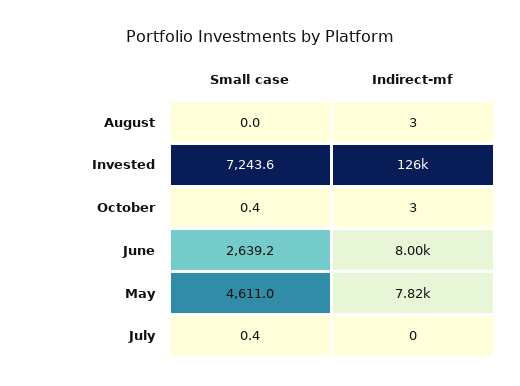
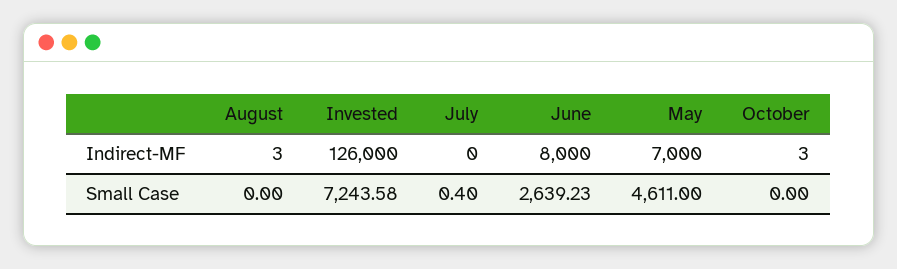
Small case, October: 0.4 -> 0
Indirect-mf, May: 7820 -> 7000

